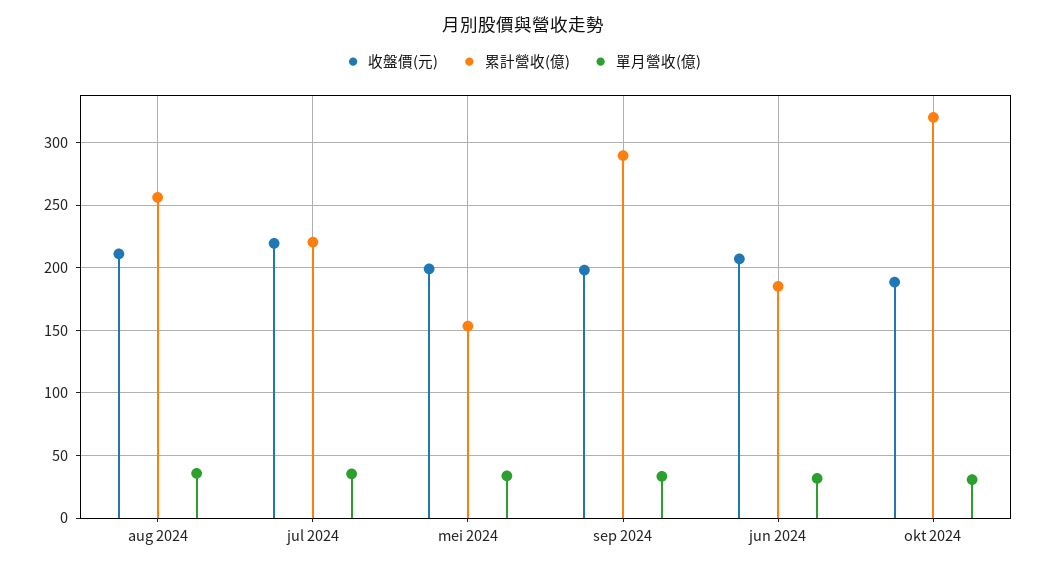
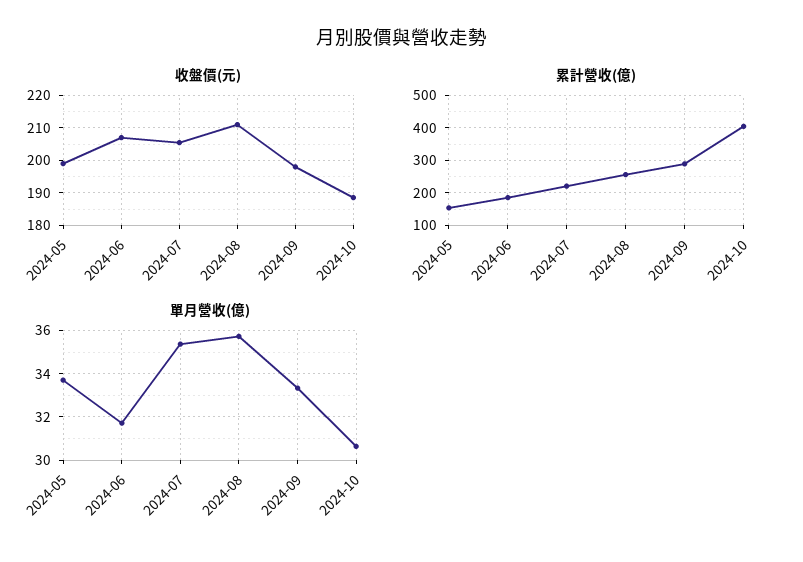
收盤價(元), jul 2024: 220 -> 206
累計營收(億), okt 2024: 320 -> 400

